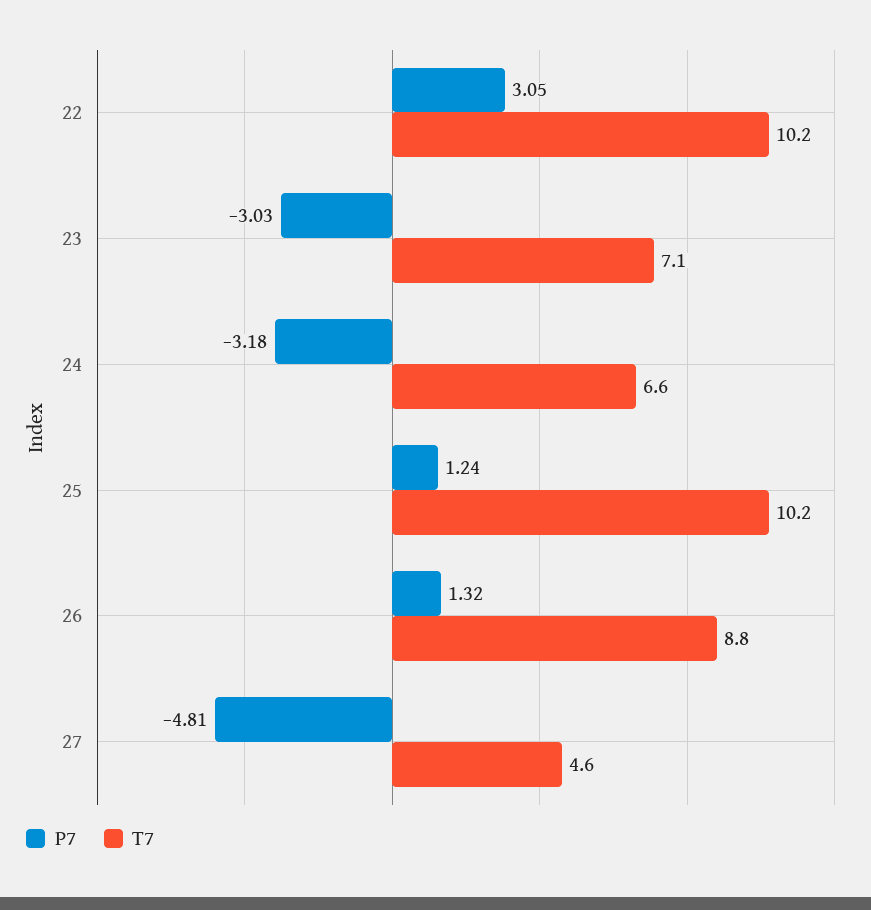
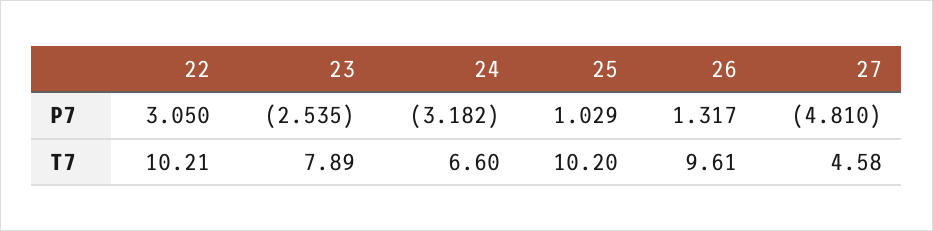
P7, 23: -3.03 -> -2.535
T7, 23: 7.1 -> 7.89
P7, 25: 1.24 -> 1.029
T7, 26: 8.8 -> 9.61

